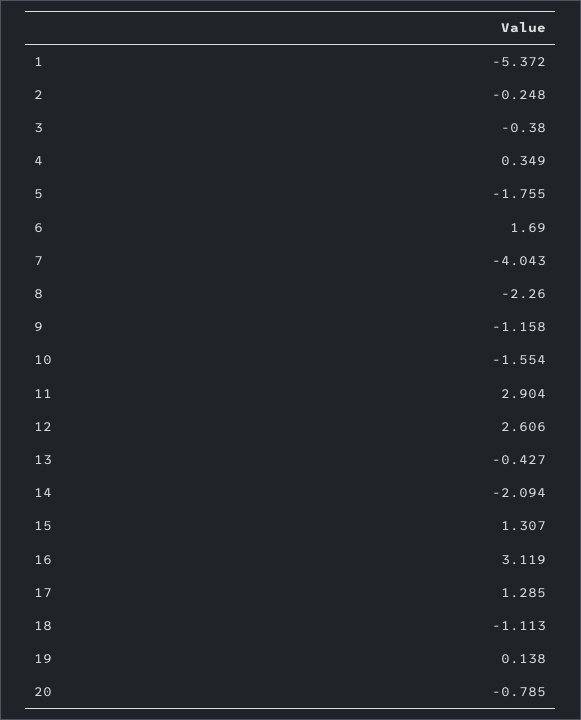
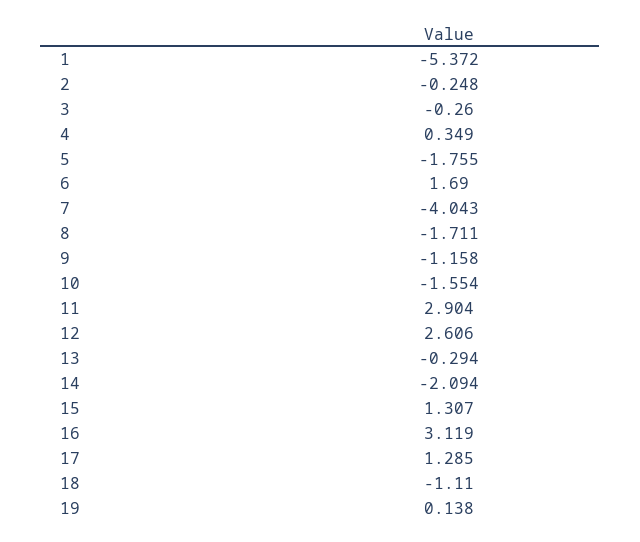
3: -0.38 -> -0.26
8: -2.26 -> -1.711
13: -0.427 -> -0.294
18: -1.113 -> -1.11
20: -0.785 -> none

